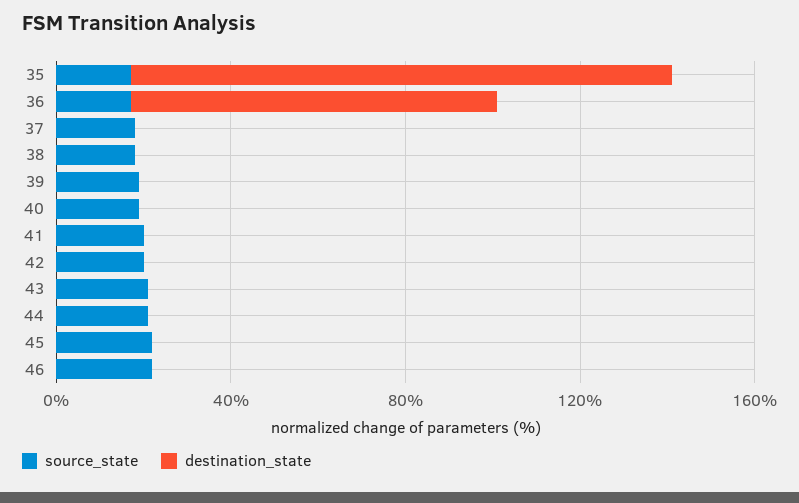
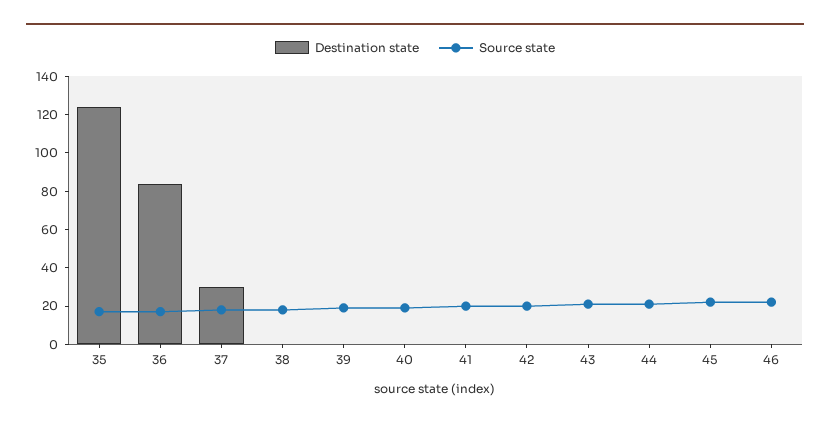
destination_state, 37: 0 -> 30

